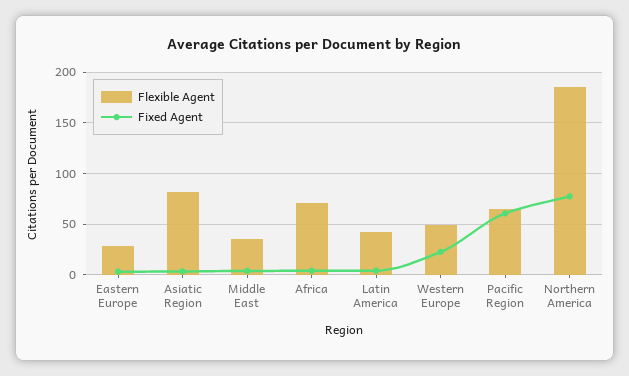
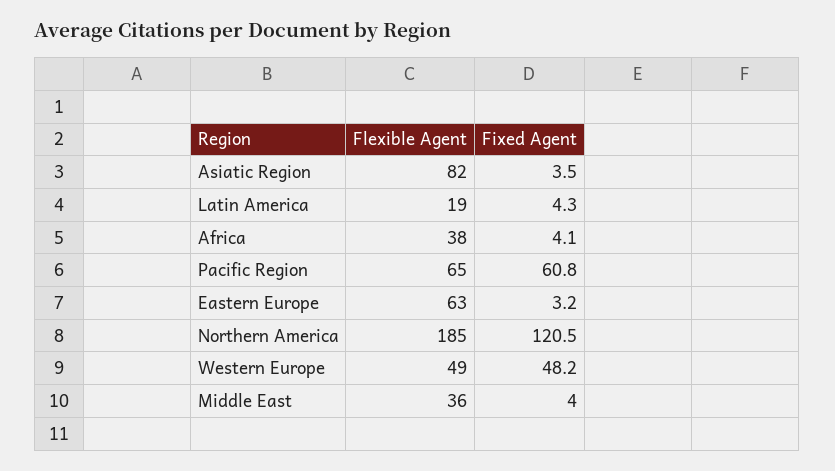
Flexible Agent, Eastern Europe: 30 -> 63
Flexible Agent, Africa: 70 -> 38
Flexible Agent, Latin America: 40 -> 19
Fixed Agent, Western Europe: 20 -> 48.2
Fixed Agent, Northern America: 80 -> 120.5

